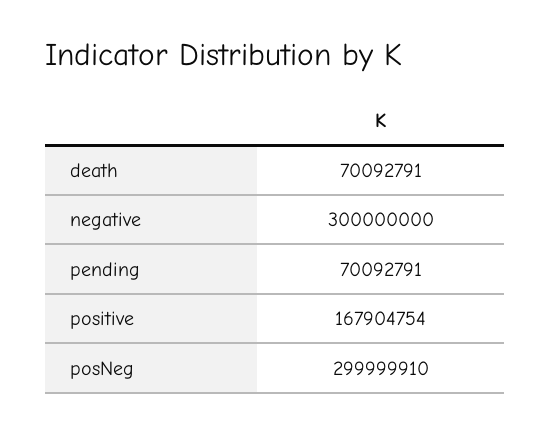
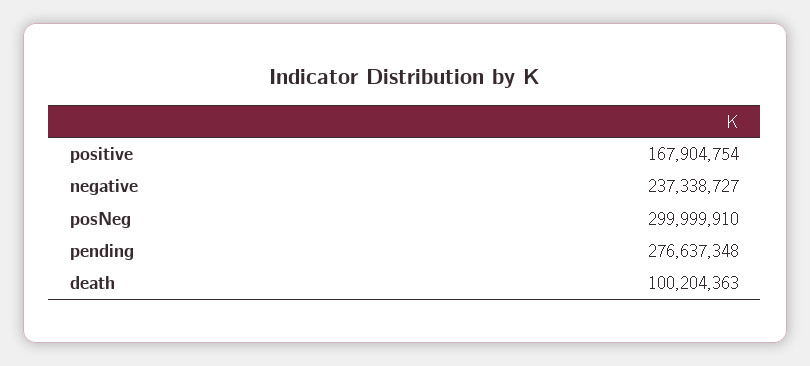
death: 70092791 -> 100204363
negative: 300000000 -> 237338727
pending: 70092791 -> 276637348

